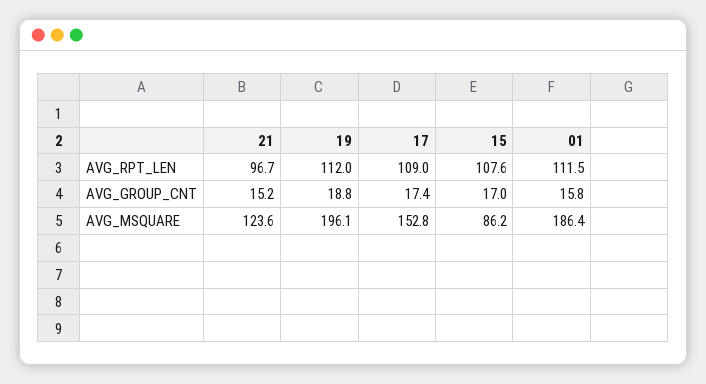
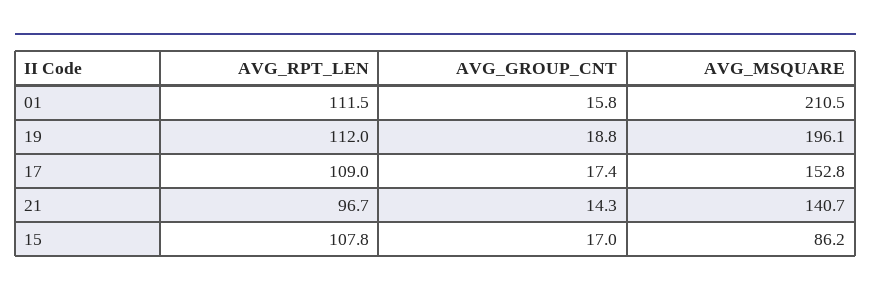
15, AVG_RPT_LEN: 107.6 -> 107.8
21, AVG_GROUP_CNT: 15.2 -> 14.3
21, AVG_MSQUARE: 123.6 -> 140.7
01, AVG_MSQUARE: 186.4 -> 210.5

